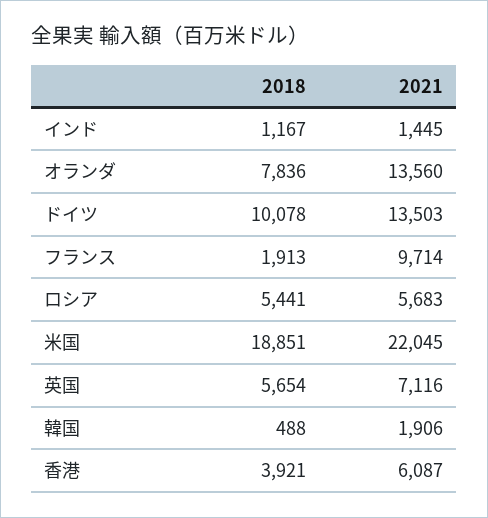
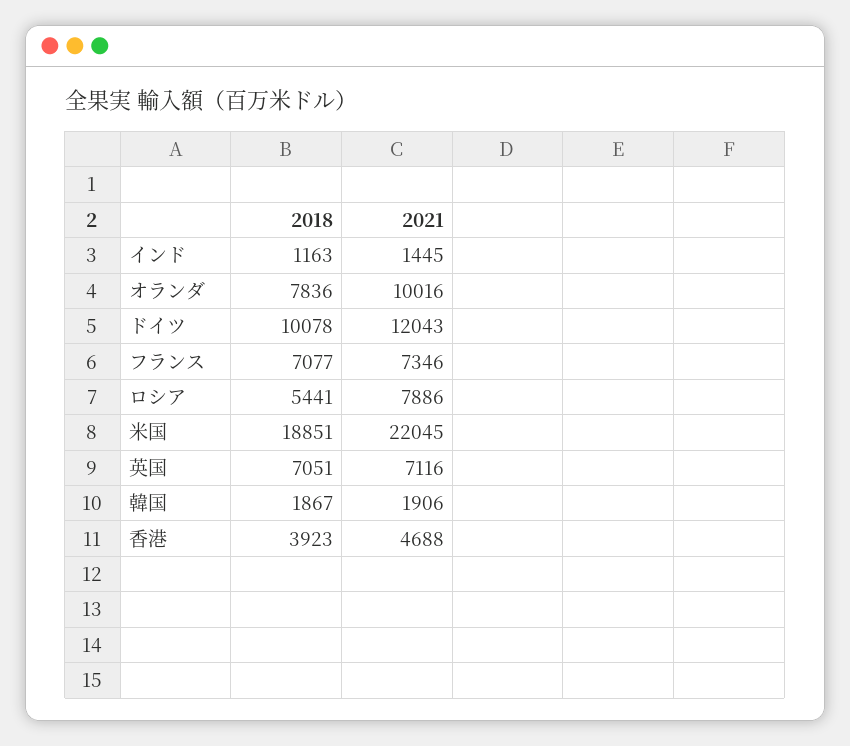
2018, インド: 1167 -> 1163
2021, オランダ: 13560 -> 10016
2021, ドイツ: 13503 -> 12043
2018, フランス: 1913 -> 7077
2021, フランス: 9714 -> 7346
2021, ロシア: 5683 -> 7886
2018, 英国: 5654 -> 7051
2018, 韓国: 488 -> 1867
2018, 香港: 3921 -> 3923
2021, 香港: 6087 -> 4688

